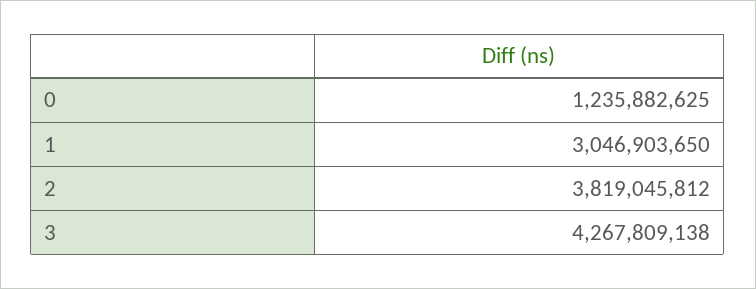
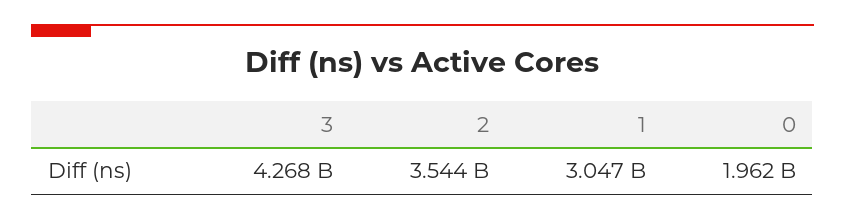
0: 1235882625 -> 1962000000
2: 3819045812 -> 3544000000

